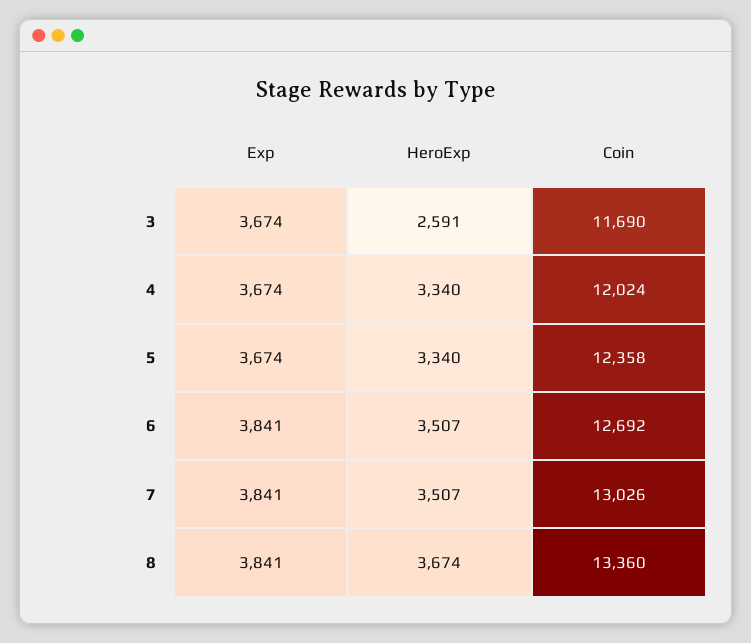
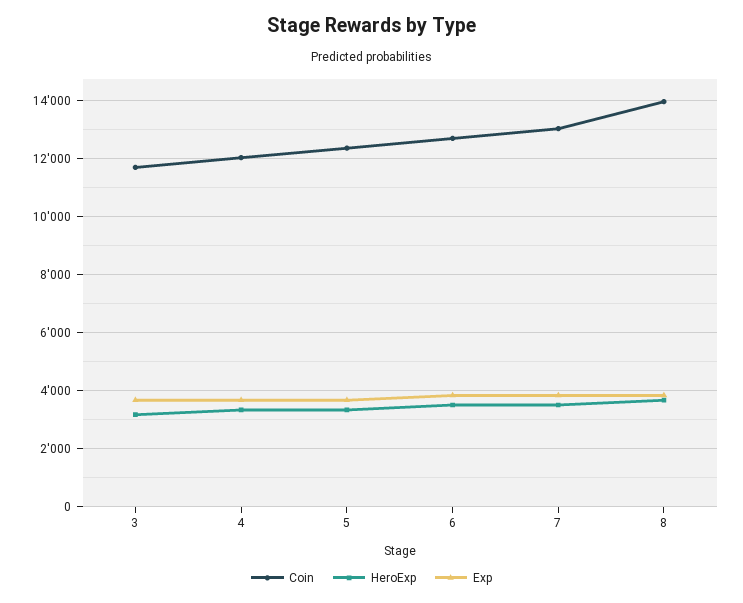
HeroExp, 3: 2591 -> 3250
Coin, 8: 13360 -> 14000

